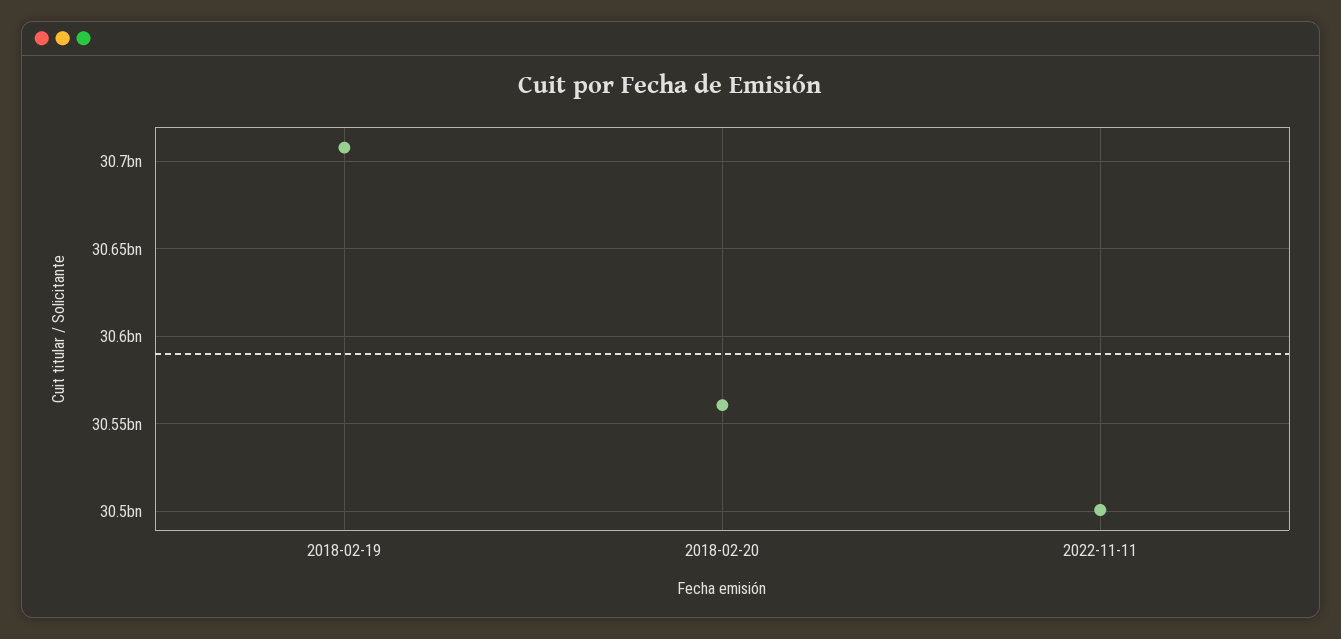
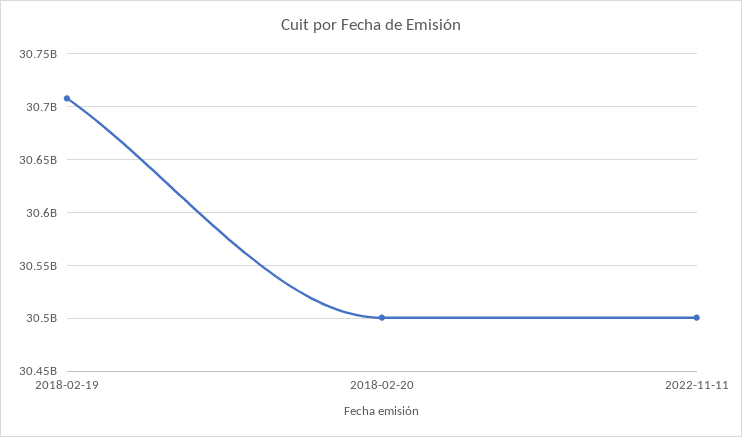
2018-02-20: 30560000000 -> 30500000000

